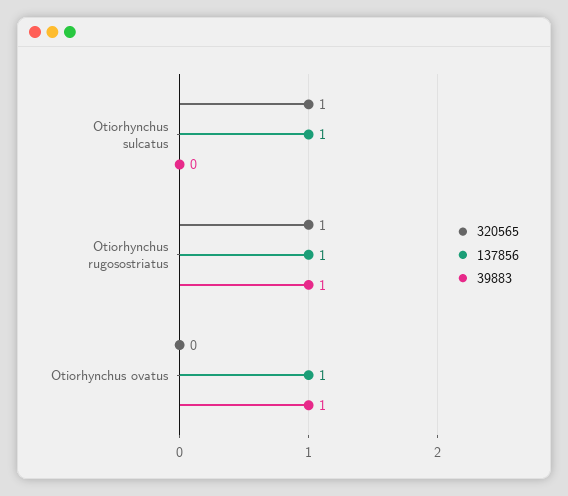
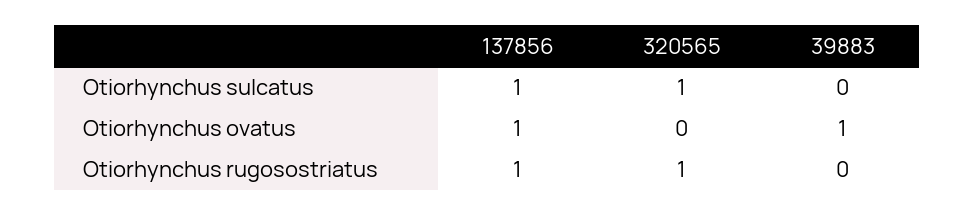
39883, Otiorhynchus rugosostriatus: 1 -> 0

